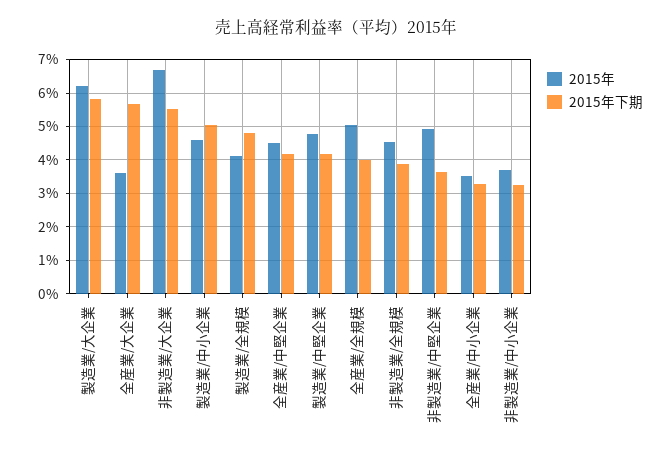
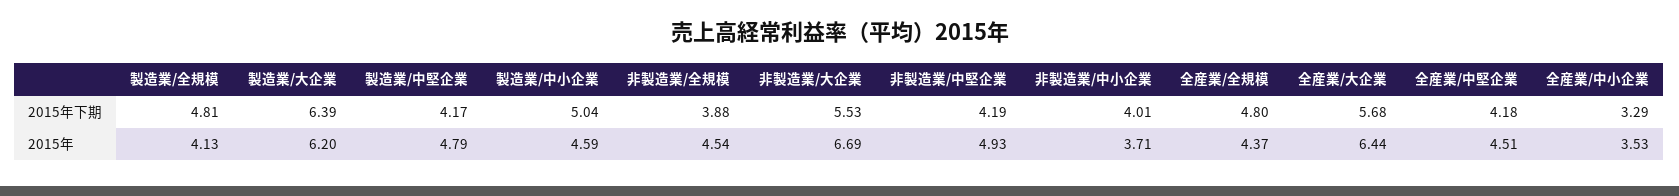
2015年下期, 製造業/大企業: 5.8 -> 6.39
2015年, 全産業/大企業: 3.6 -> 6.44
2015年, 全産業/全規模: 5 -> 4.37
2015年下期, 全産業/全規模: 4 -> 4.8
2015年下期, 非製造業/中堅企業: 3.6 -> 4.19
2015年下期, 非製造業/中小企業: 3.2 -> 4.01

